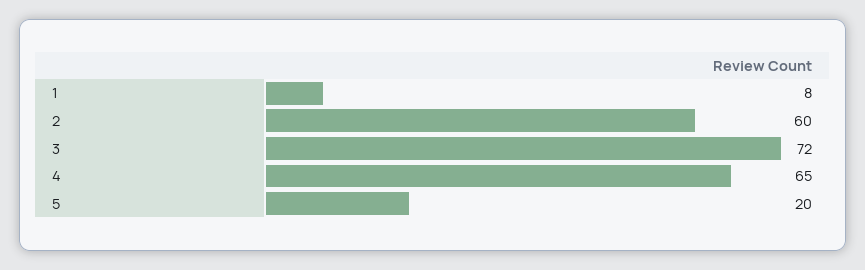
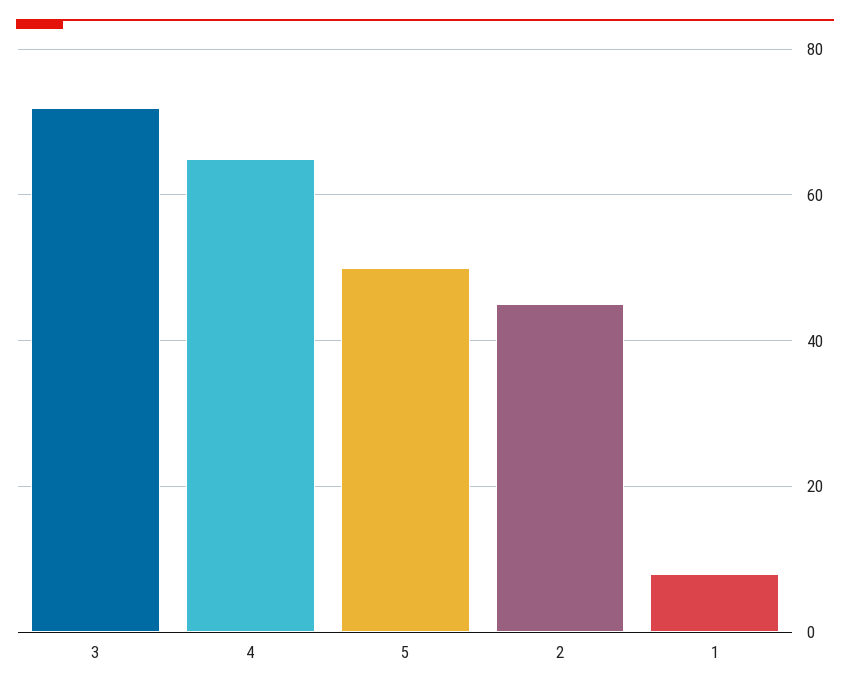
2: 60 -> 45
5: 20 -> 50

